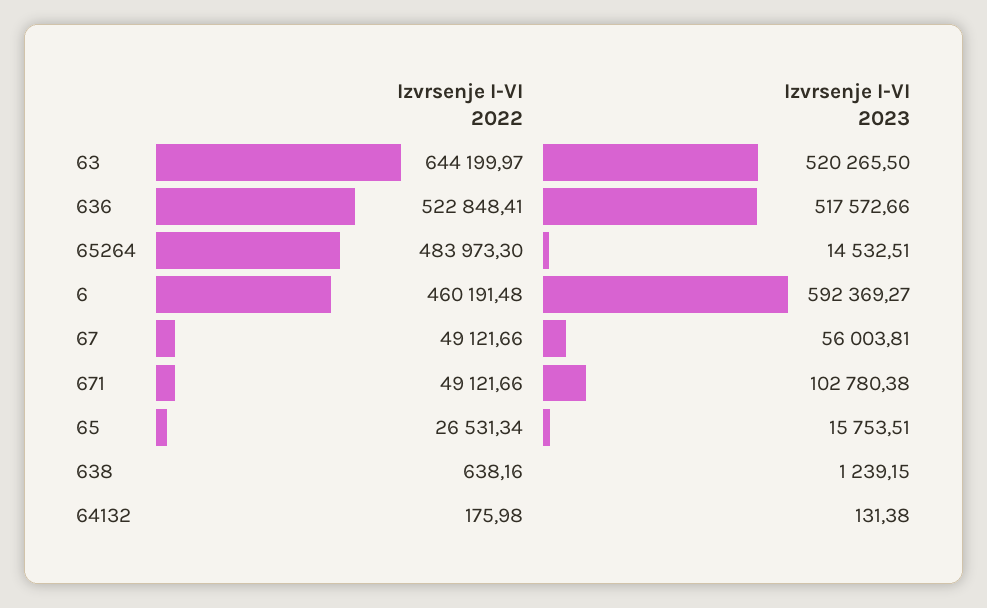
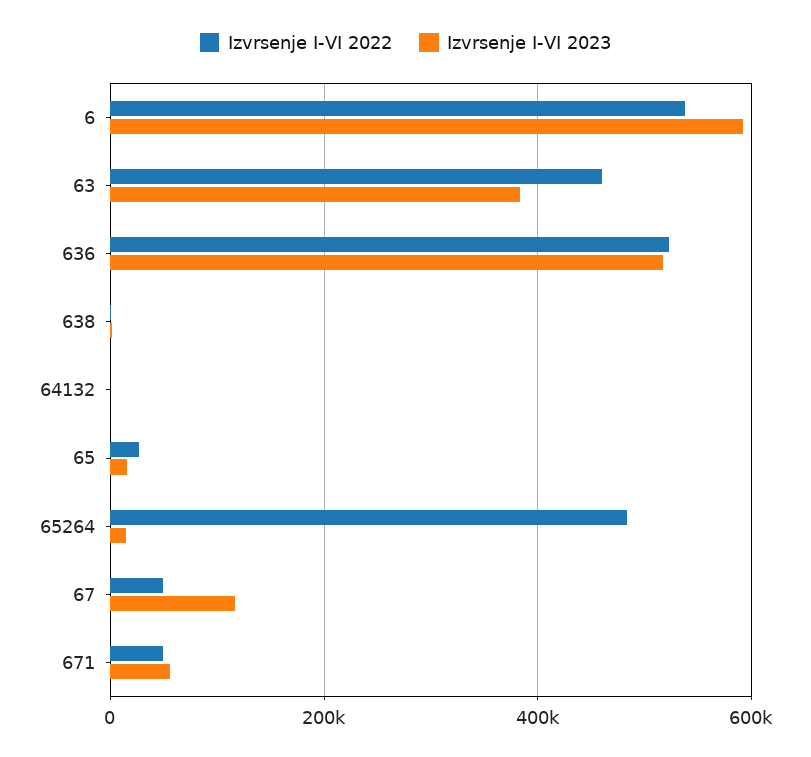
Izvrsenje I-VI 2022, 63: 644199.97 -> 460000
Izvrsenje I-VI 2023, 63: 520265.5 -> 380000
Izvrsenje I-VI 2022, 6: 460191.48 -> 540000
Izvrsenje I-VI 2023, 67: 56003.81 -> 120000
Izvrsenje I-VI 2023, 671: 102780.38 -> 60000

